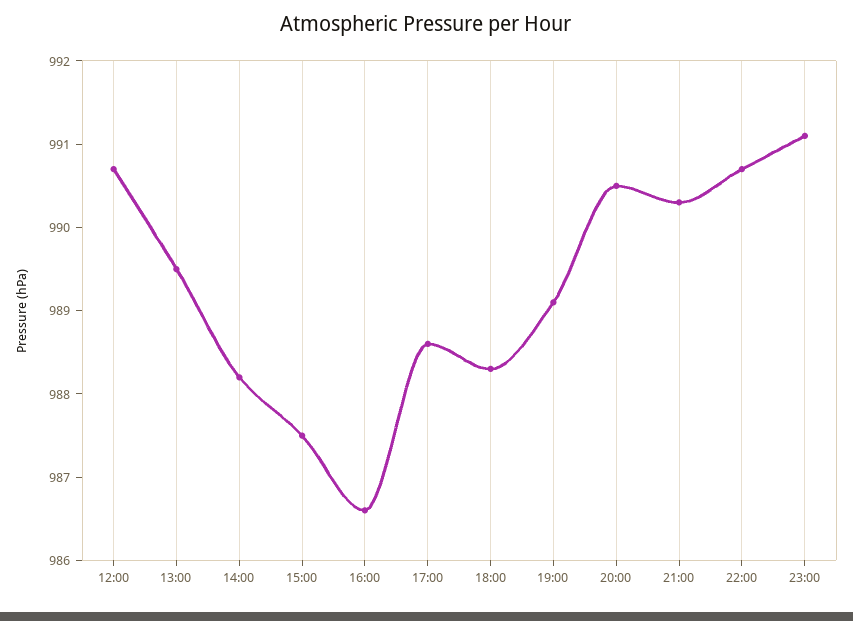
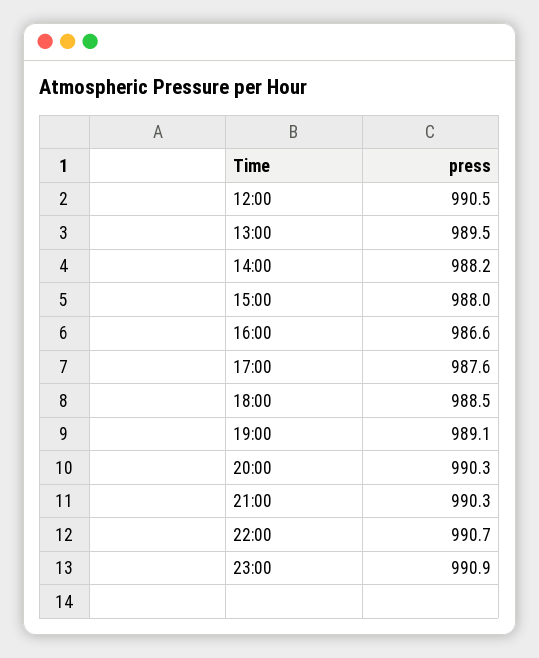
12:00: 990.7 -> 990.5
15:00: 987.5 -> 988
17:00: 988.6 -> 987.6
18:00: 988.3 -> 988.5
20:00: 990.5 -> 990.3
23:00: 991.1 -> 990.9

